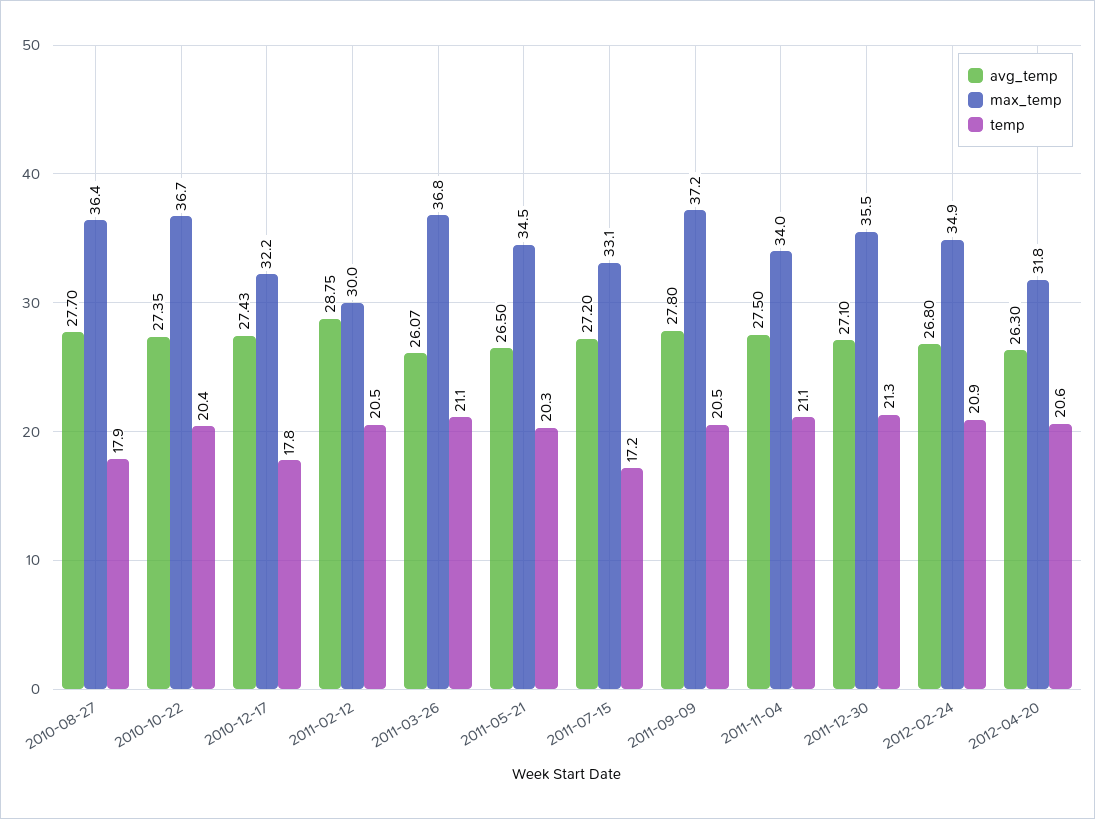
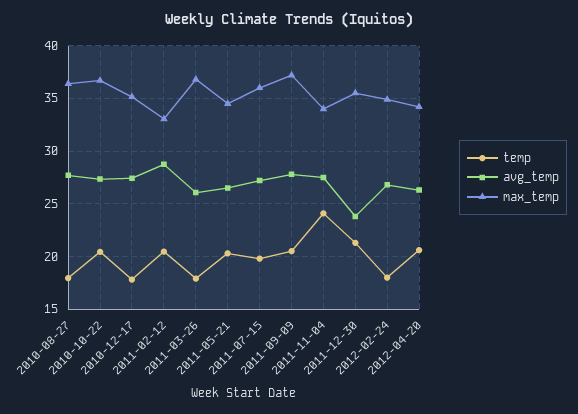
max_temp, 2010-12-17: 32.2 -> 35
max_temp, 2011-02-12: 30 -> 33
temp, 2011-03-26: 21.1 -> 18
max_temp, 2011-07-15: 33.1 -> 36
temp, 2011-07-15: 17.2 -> 20
temp, 2011-11-04: 21.1 -> 24
avg_temp, 2011-12-30: 27.1 -> 24
temp, 2012-02-24: 20.9 -> 18
max_temp, 2012-04-20: 31.8 -> 34

